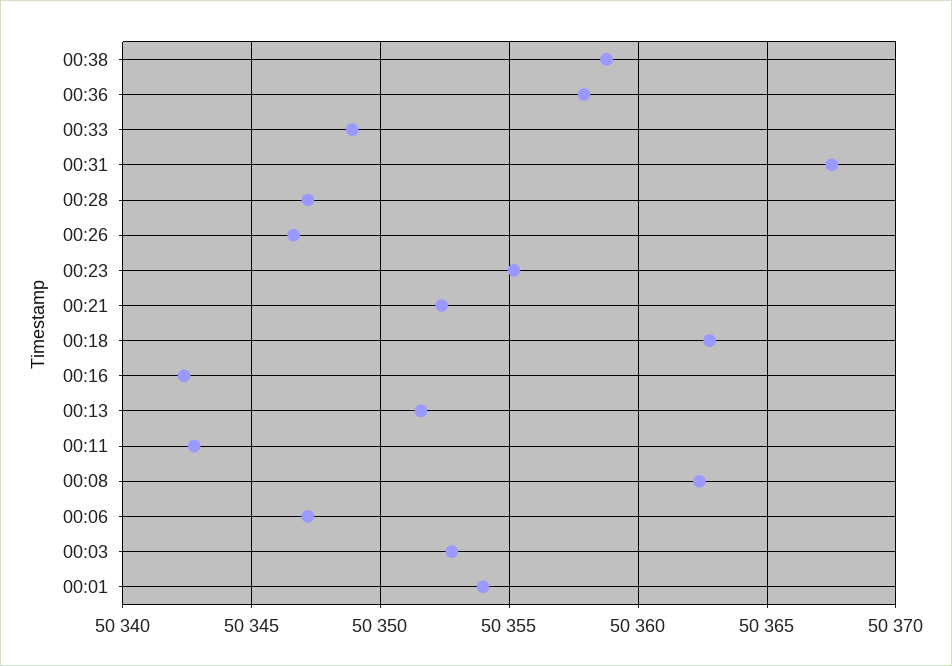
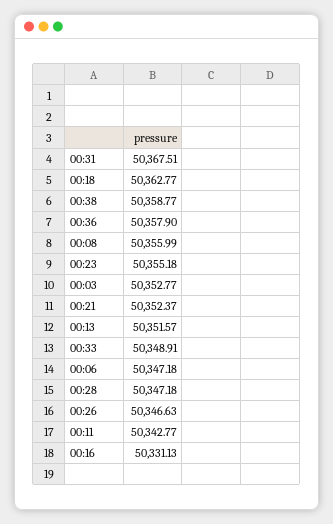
00:16: 50342.5 -> 50331.13
00:08: 50362.5 -> 50355.99
00:01: 50354 -> none

